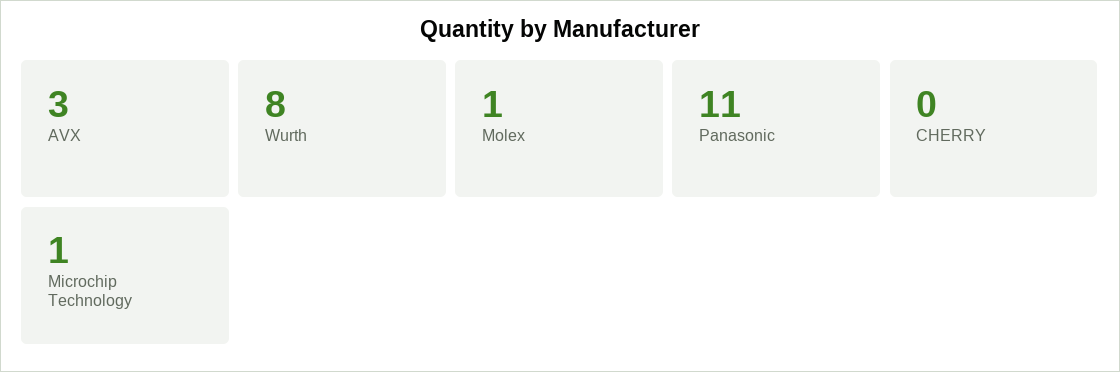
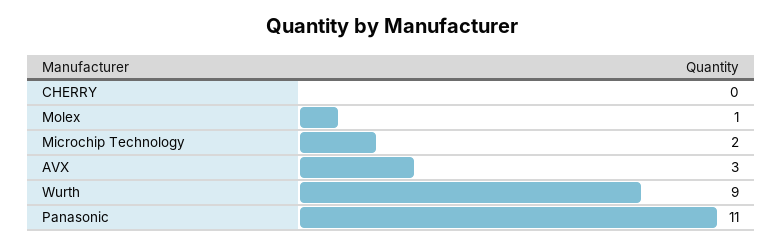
Wurth: 8 -> 9
Microchip Technology: 1 -> 2

